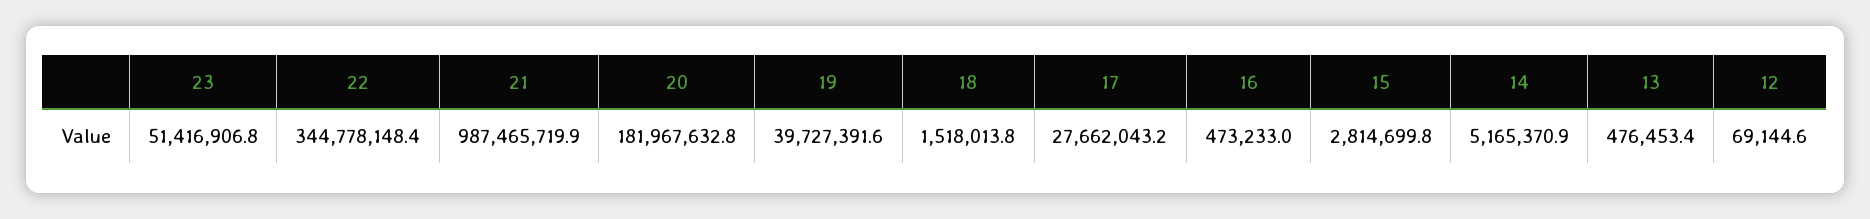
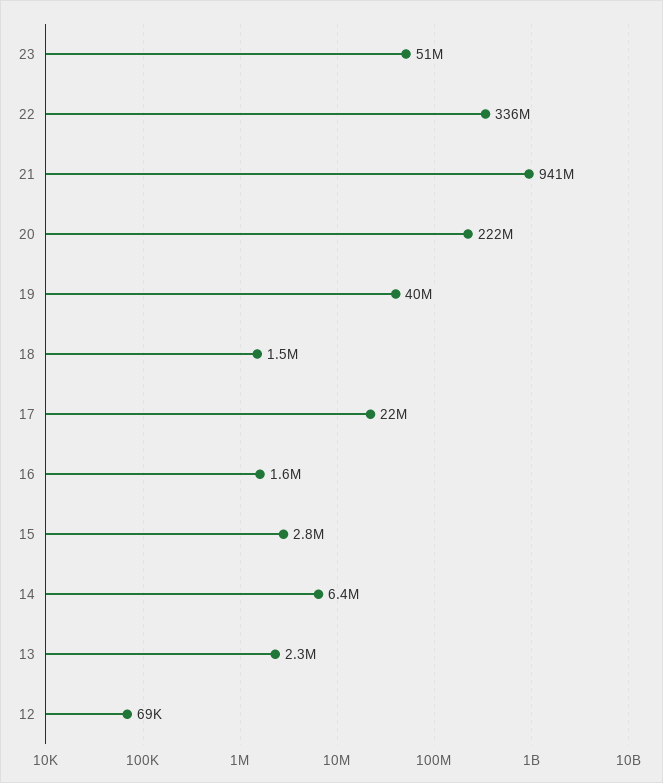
22: 344778148.4 -> 336000000
21: 987465719.9 -> 941000000
20: 181967632.8 -> 222000000
17: 27662043.2 -> 22000000
16: 473233 -> 1600000
14: 5165370.9 -> 6400000
13: 476453.4 -> 2300000

